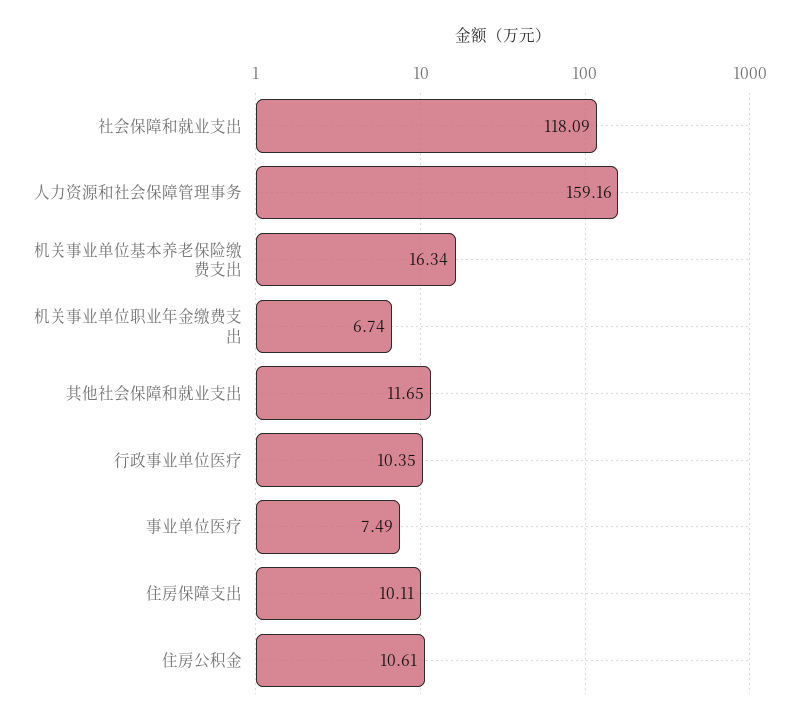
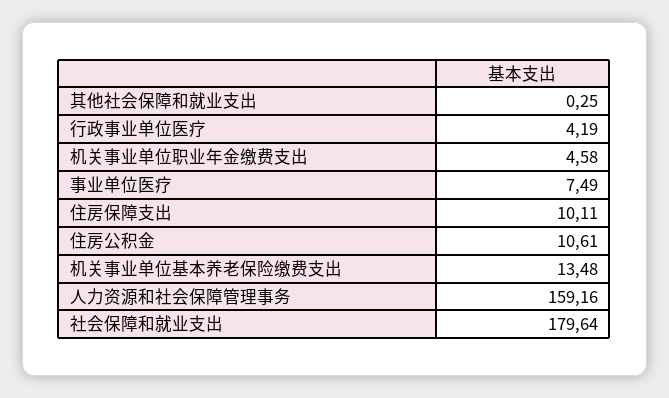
社会保障和就业支出: 118.09 -> 179.64
机关事业单位基本养老保险缴费支出: 16.34 -> 13.48
机关事业单位职业年金缴费支出: 6.74 -> 4.58
其他社会保障和就业支出: 11.65 -> 0.25
行政事业单位医疗: 10.35 -> 4.19

